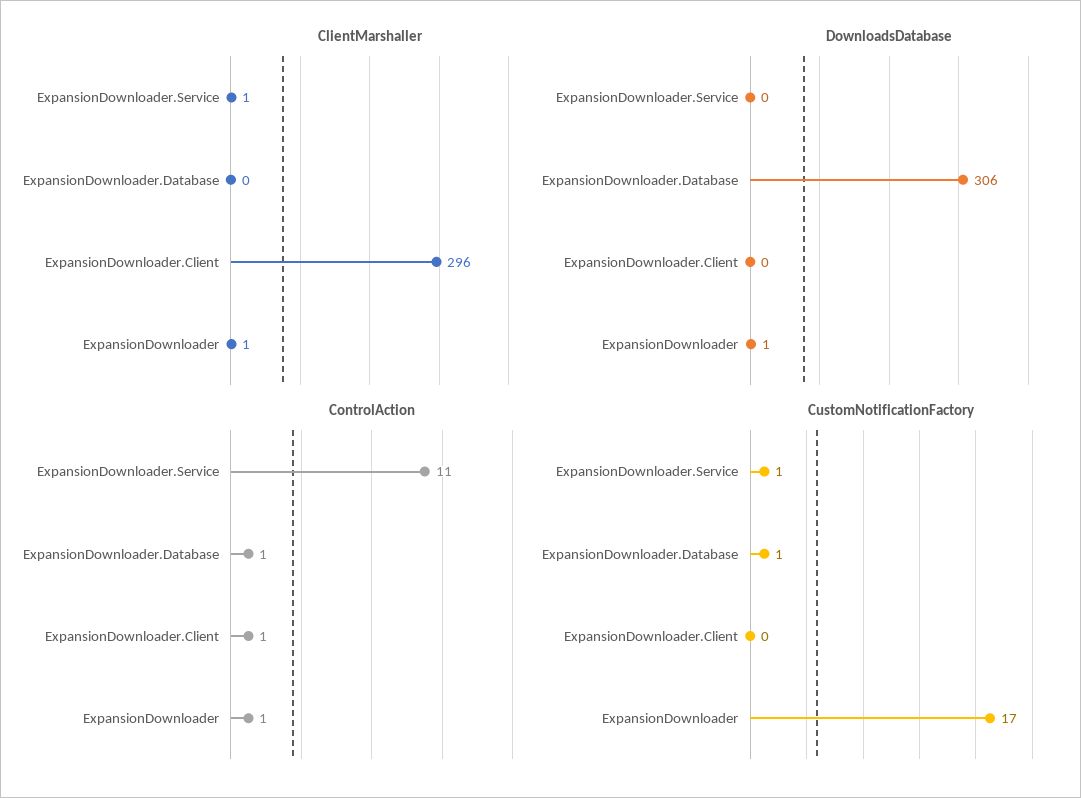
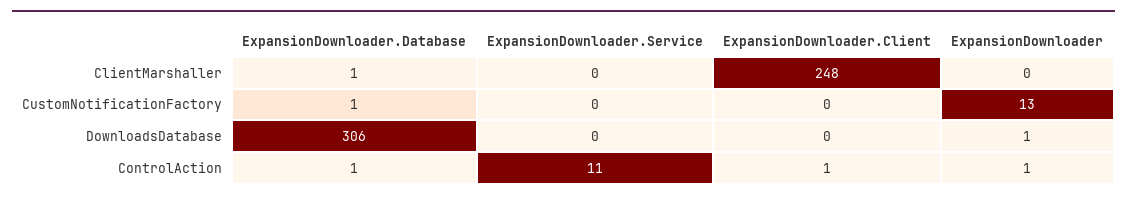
ClientMarshaller, ExpansionDownloader.Service: 1 -> 0
ClientMarshaller, ExpansionDownloader.Database: 0 -> 1
ClientMarshaller, ExpansionDownloader.Client: 296 -> 248
ClientMarshaller, ExpansionDownloader: 1 -> 0
CustomNotificationFactory, ExpansionDownloader.Service: 1 -> 0
CustomNotificationFactory, ExpansionDownloader: 17 -> 13

